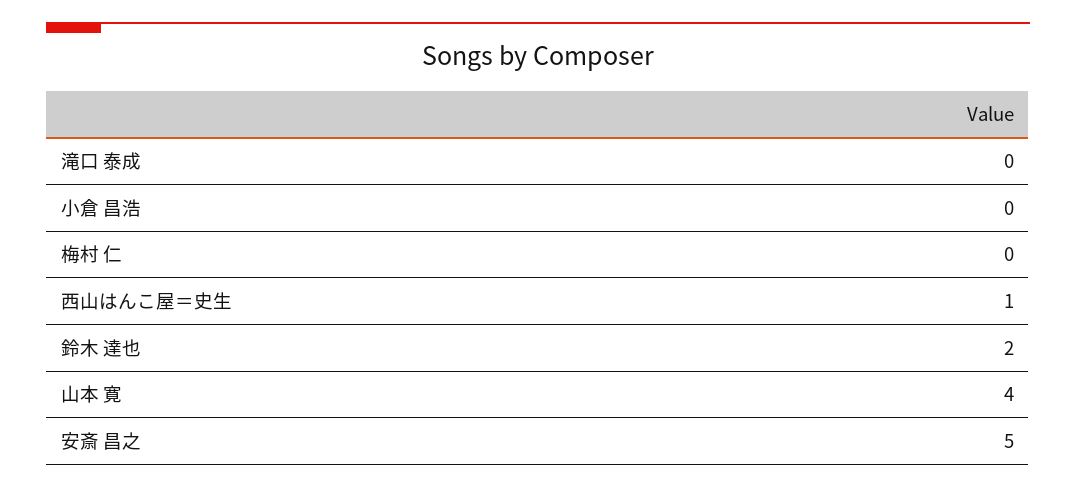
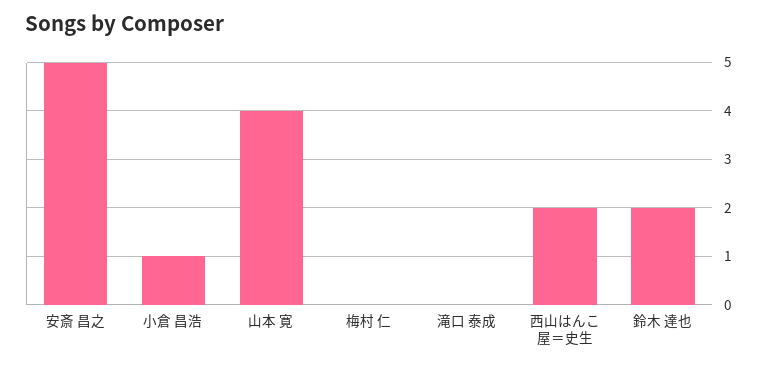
小倉 昌浩: 0 -> 1
西山はんこ屋＝史生: 1 -> 2

